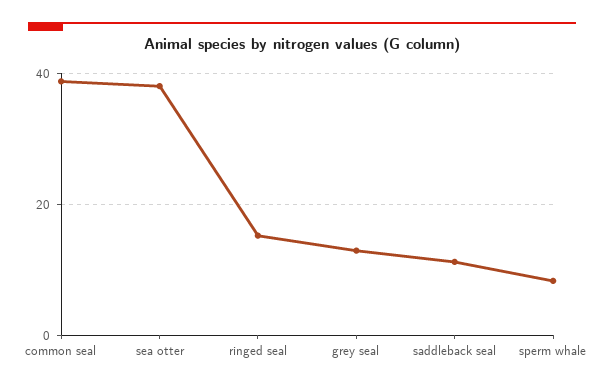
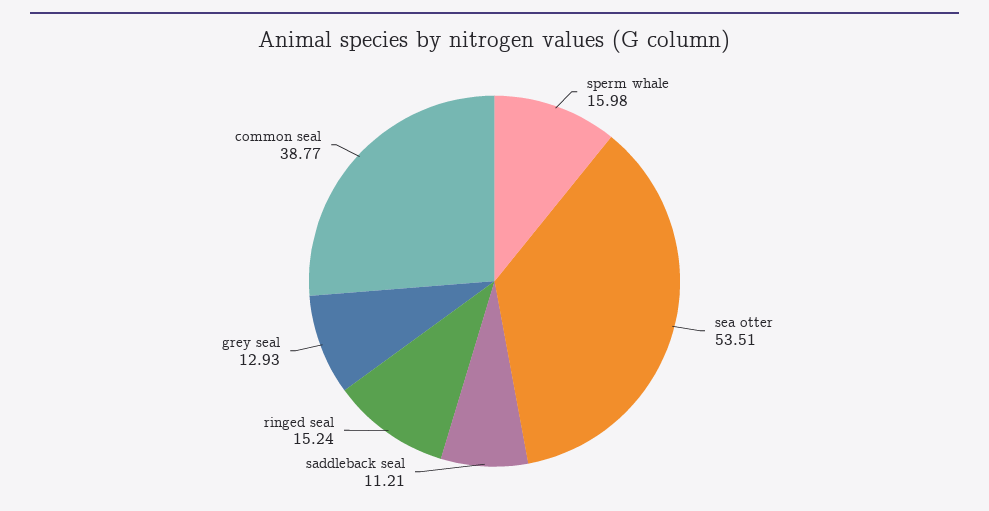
sea otter: 38 -> 53.51
sperm whale: 8 -> 15.98

